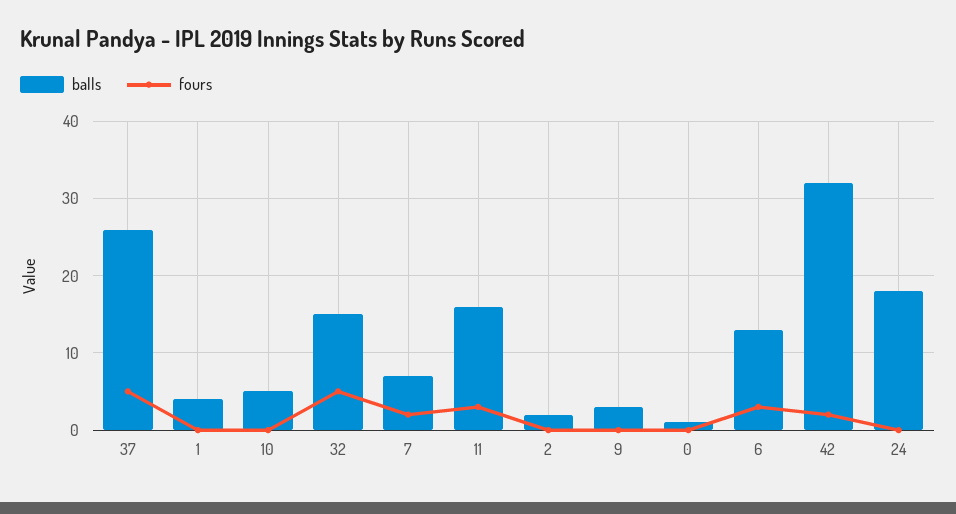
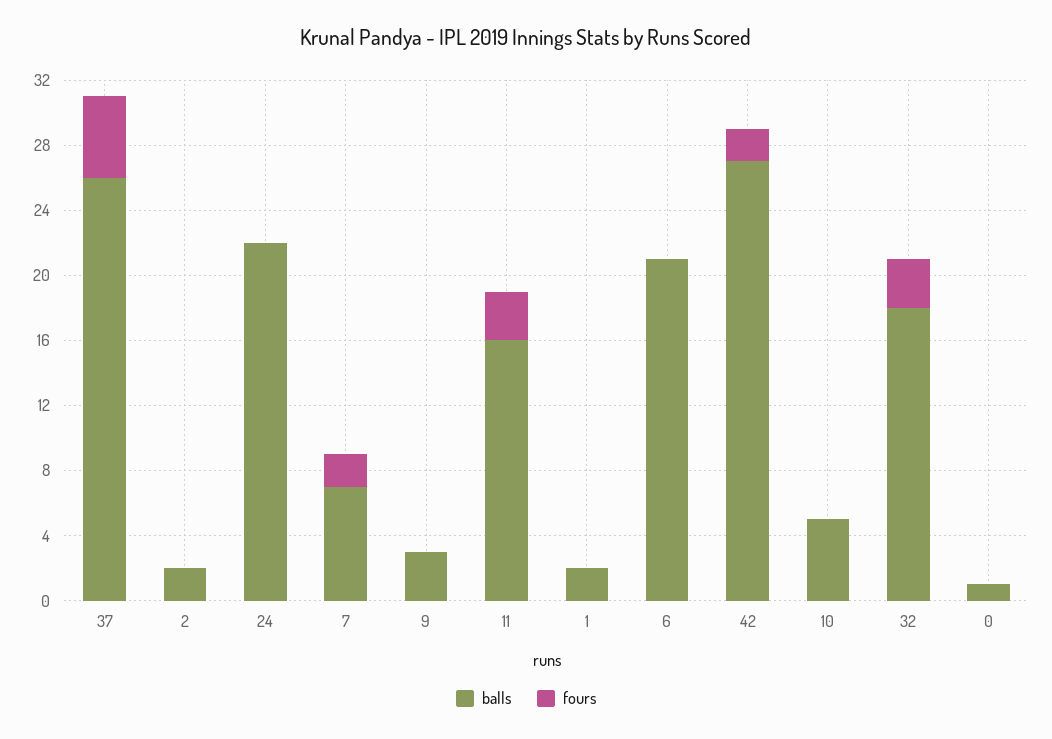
balls, 1: 4 -> 2
balls, 32: 15 -> 18
fours, 32: 5 -> 3
balls, 6: 13 -> 21
fours, 6: 3 -> 0
balls, 42: 32 -> 27
balls, 24: 18 -> 22

